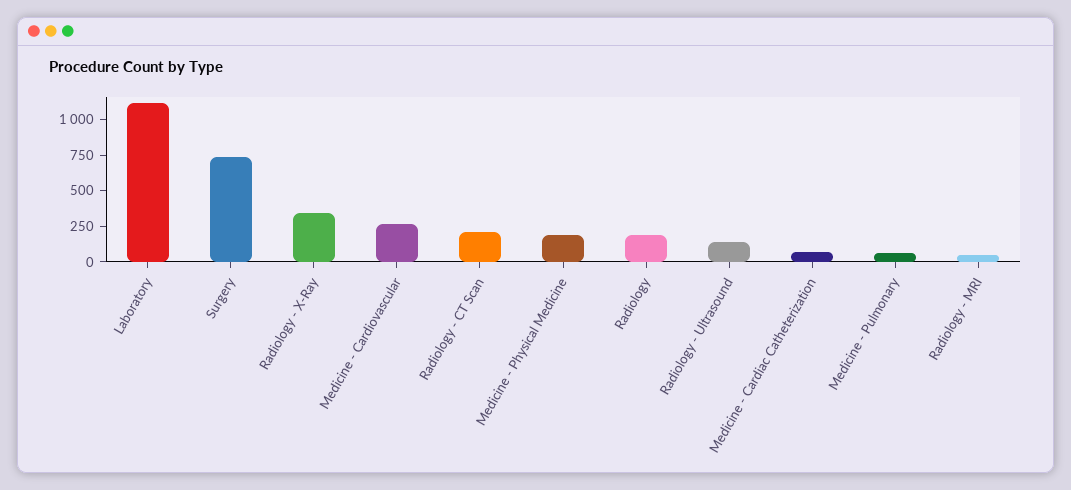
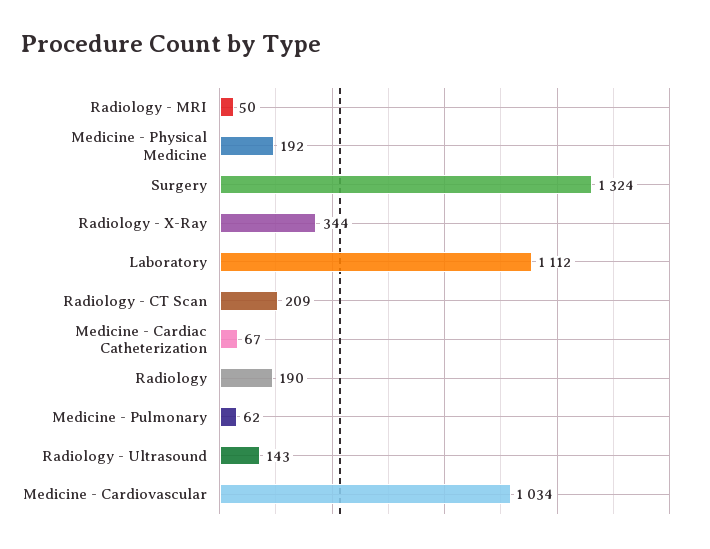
Surgery: 750 -> 1324
Medicine - Cardiovascular: 250 -> 1034

